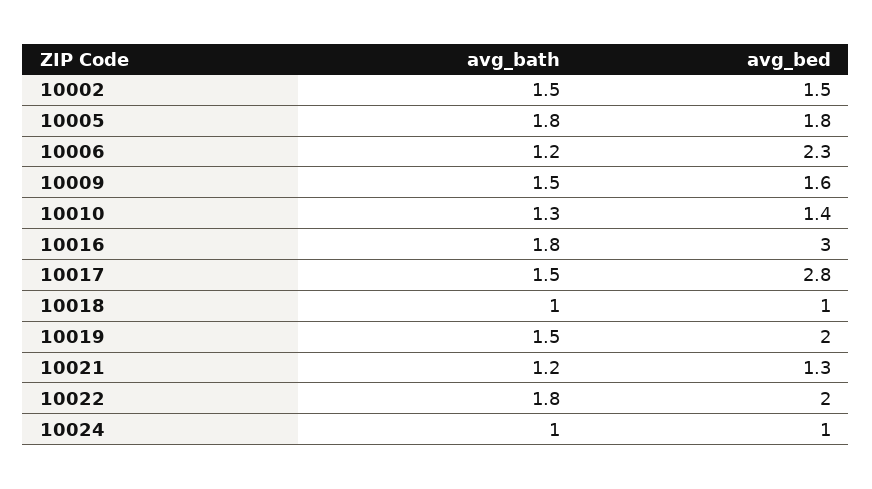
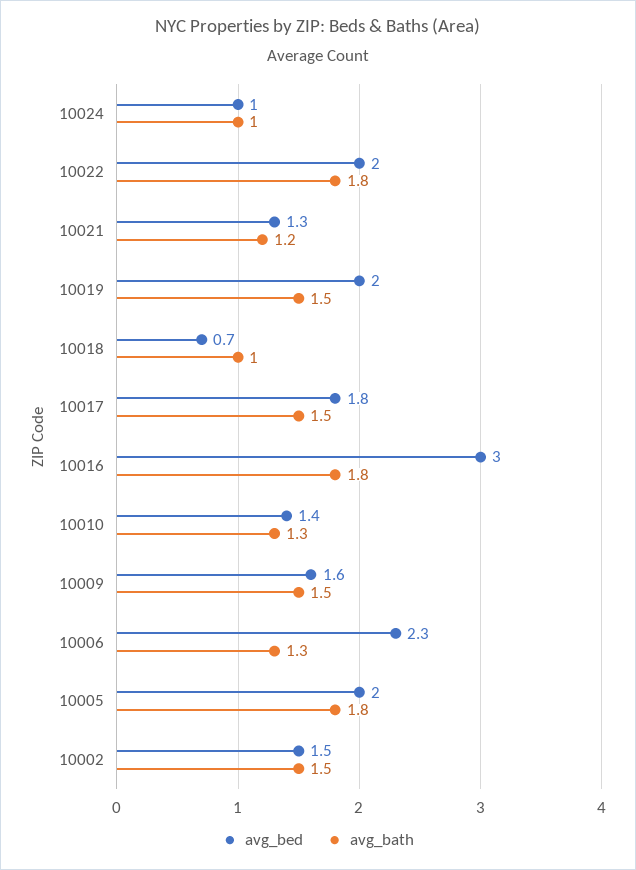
avg_bed, 10005: 1.8 -> 2
avg_bath, 10006: 1.2 -> 1.3
avg_bed, 10017: 2.8 -> 1.8
avg_bed, 10018: 1 -> 0.7

